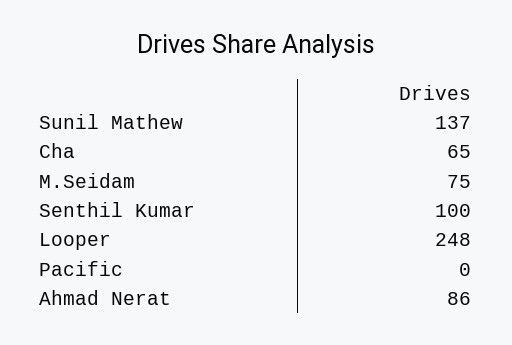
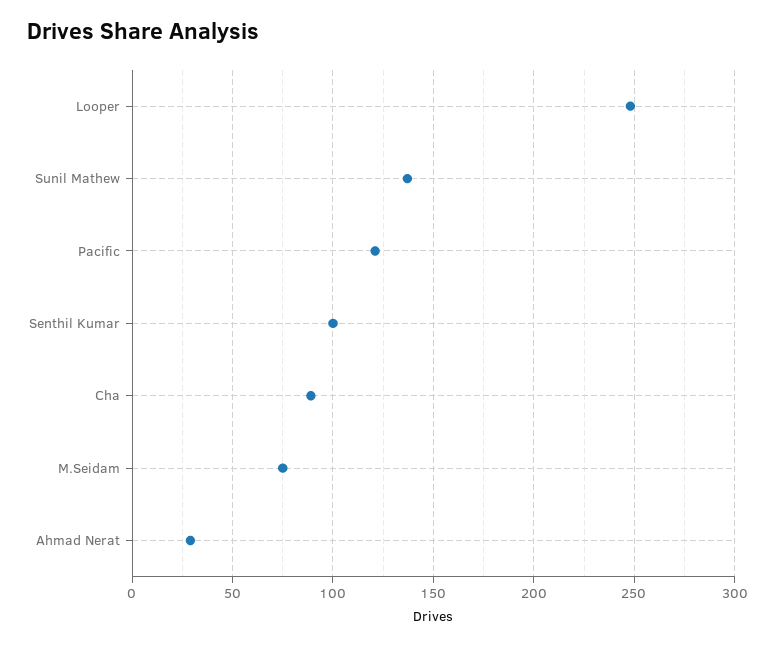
Cha: 65 -> 90
Pacific: 0 -> 120
Ahmad Nerat: 86 -> 30

